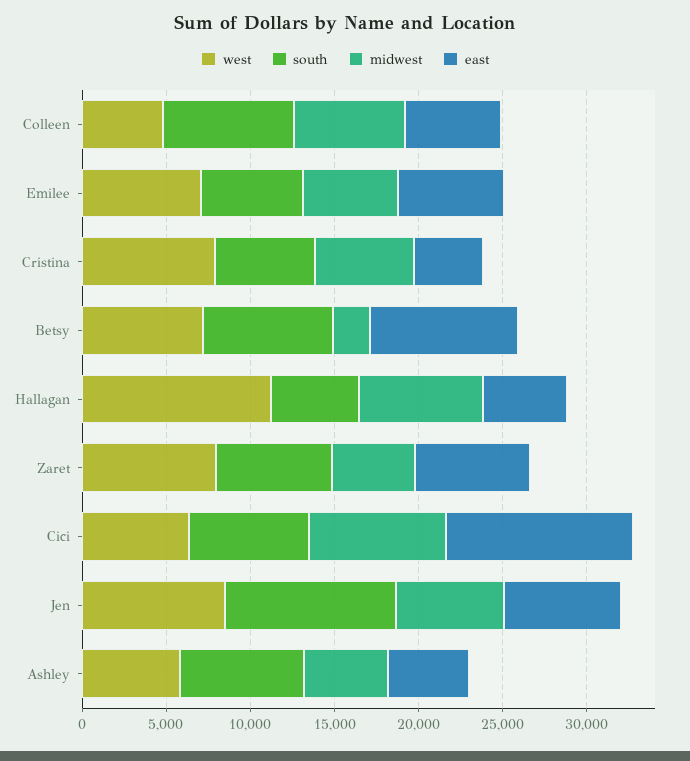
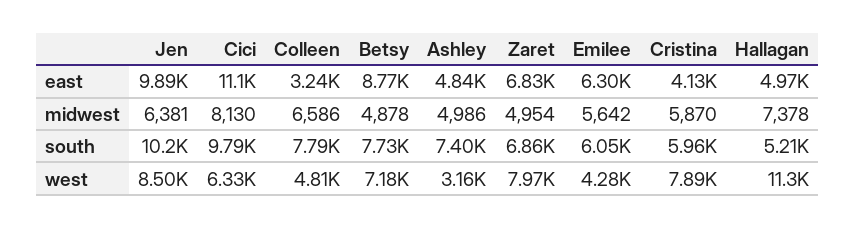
east, Colleen: 6000 -> 3240
west, Emilee: 7000 -> 4280
midwest, Betsy: 2000 -> 4878
south, Cici: 7000 -> 9790
east, Jen: 7000 -> 9890
west, Ashley: 6000 -> 3160

